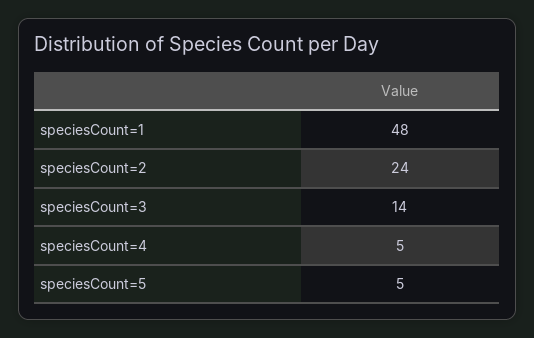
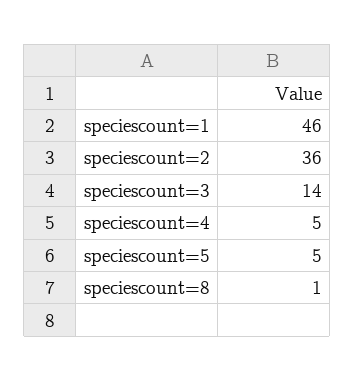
speciesCount=1: 48 -> 46
speciesCount=2: 24 -> 36
speciescount=8: none -> 1

